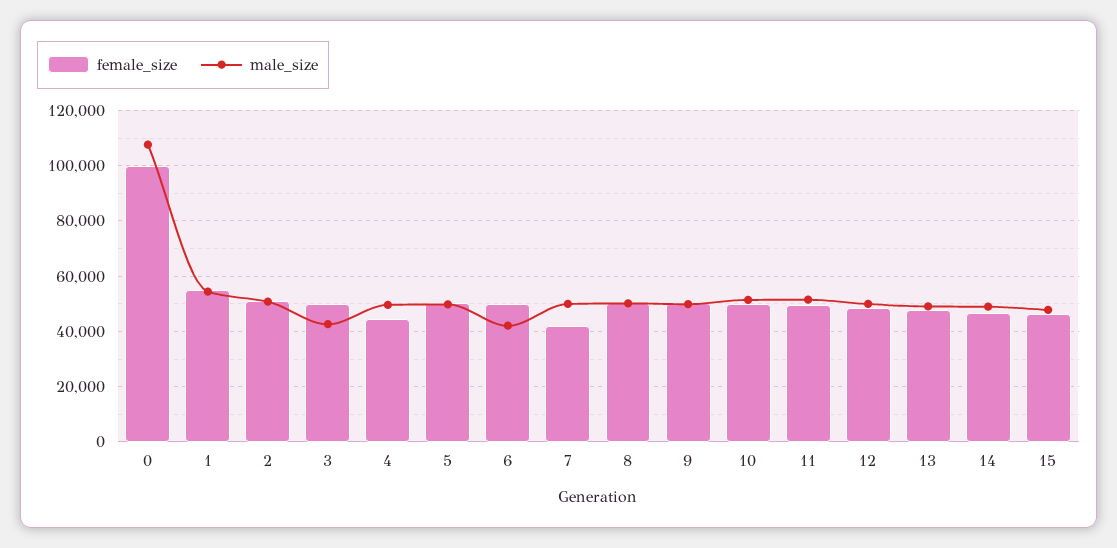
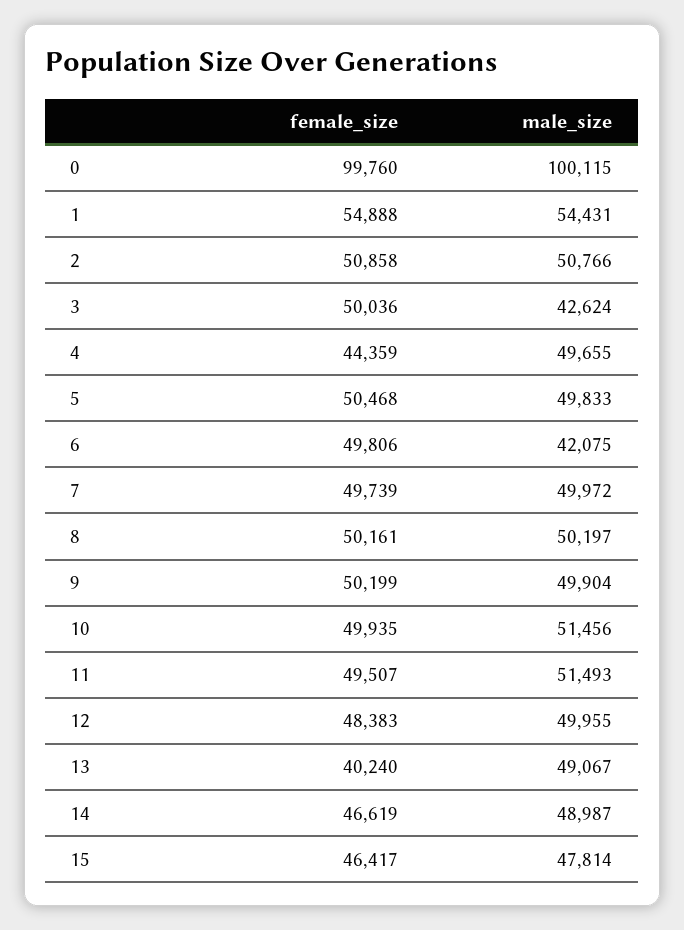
male_size, 0: 107500 -> 100115
female_size, 7: 42500 -> 49739
female_size, 13: 47500 -> 40240

